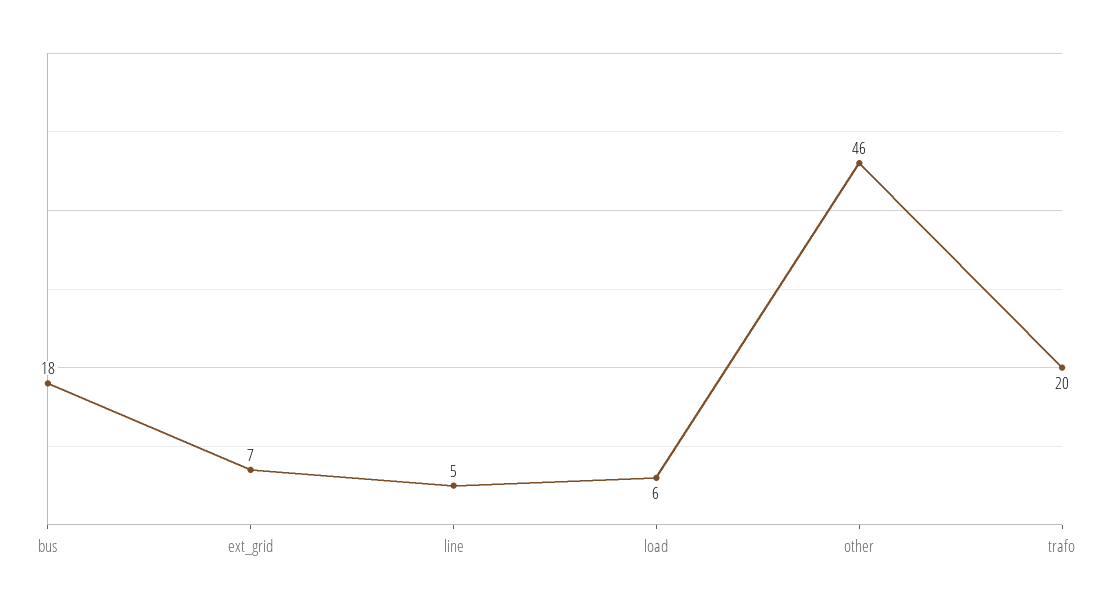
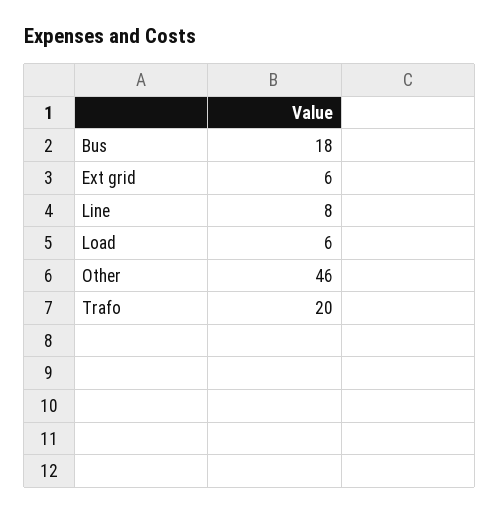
ext_grid: 7 -> 6
line: 5 -> 8

